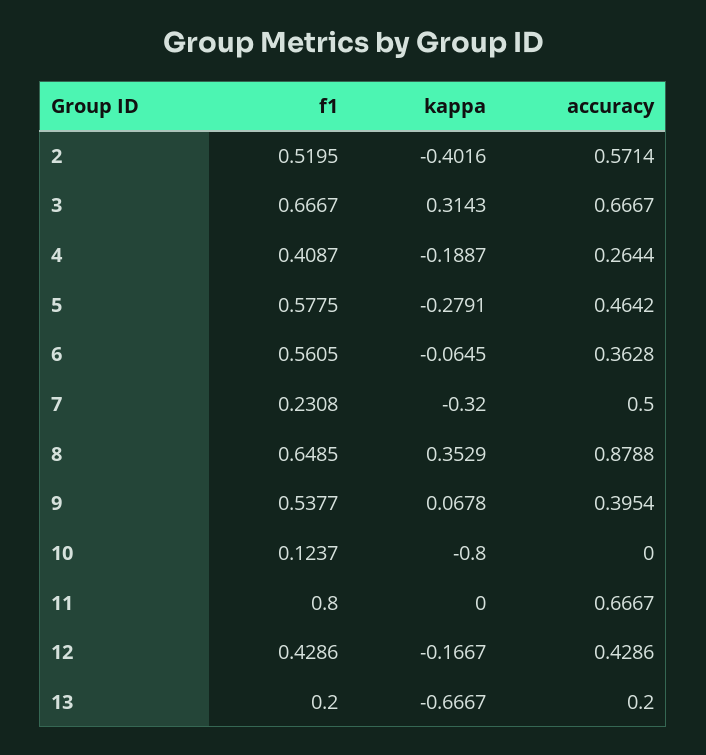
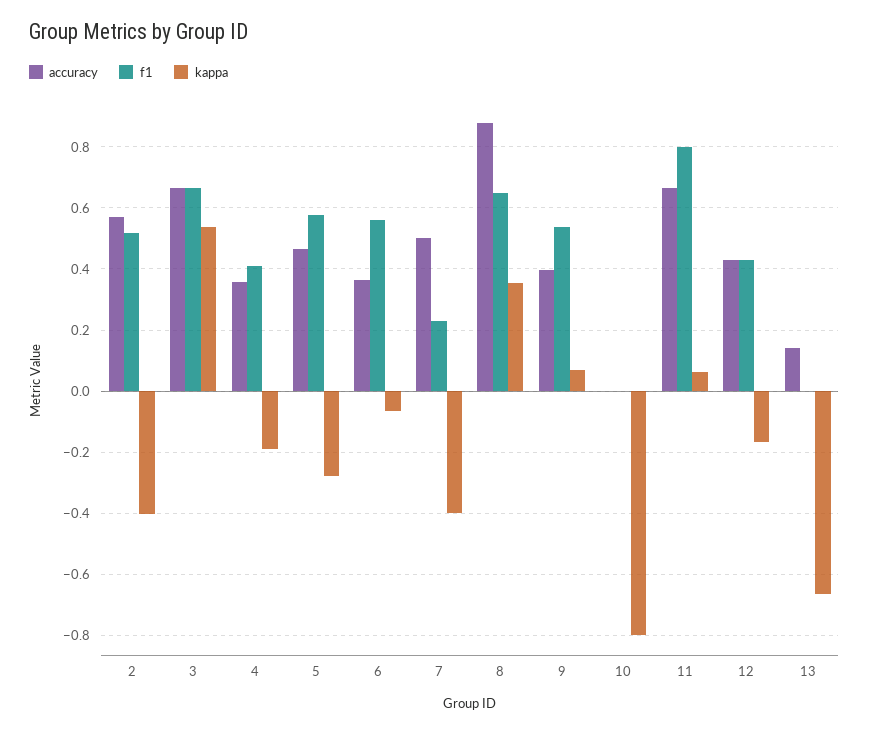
kappa, 3: 0.3143 -> 0.54
accuracy, 4: 0.2644 -> 0.36
kappa, 7: -0.32 -> -0.4
f1, 10: 0.1237 -> 0
kappa, 11: 0 -> 0.06
f1, 13: 0.2 -> 0
accuracy, 13: 0.2 -> 0.14

